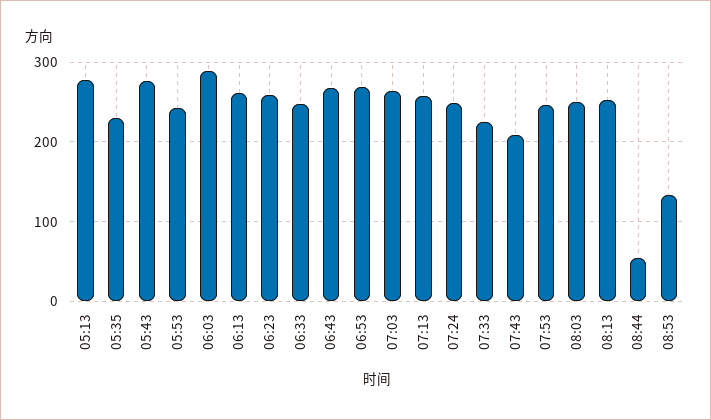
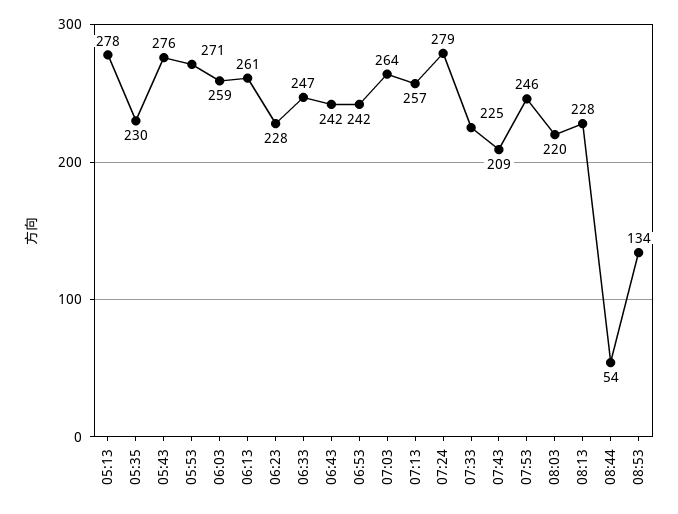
05:53: 240 -> 271
06:03: 290 -> 259
06:23: 260 -> 228
06:43: 270 -> 242
06:53: 270 -> 242
07:24: 250 -> 279
08:03: 250 -> 220
08:13: 250 -> 228

